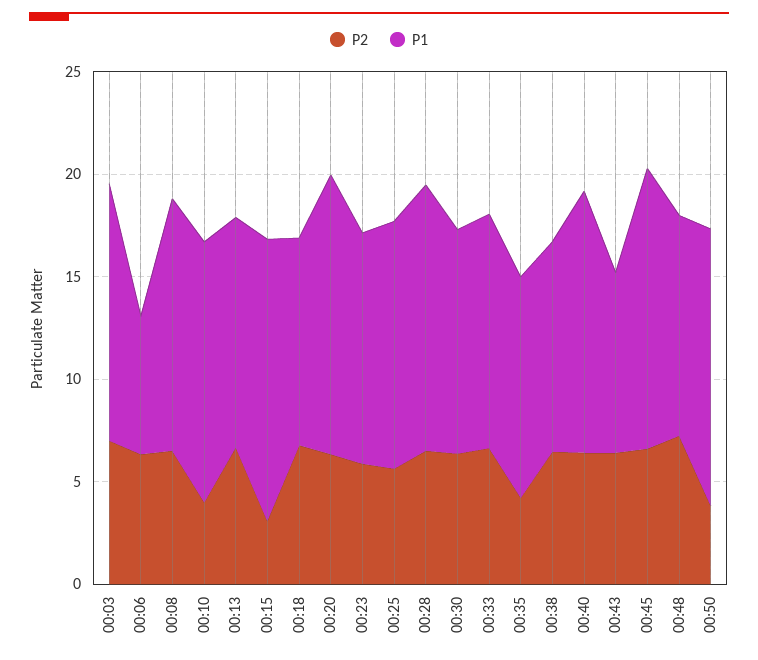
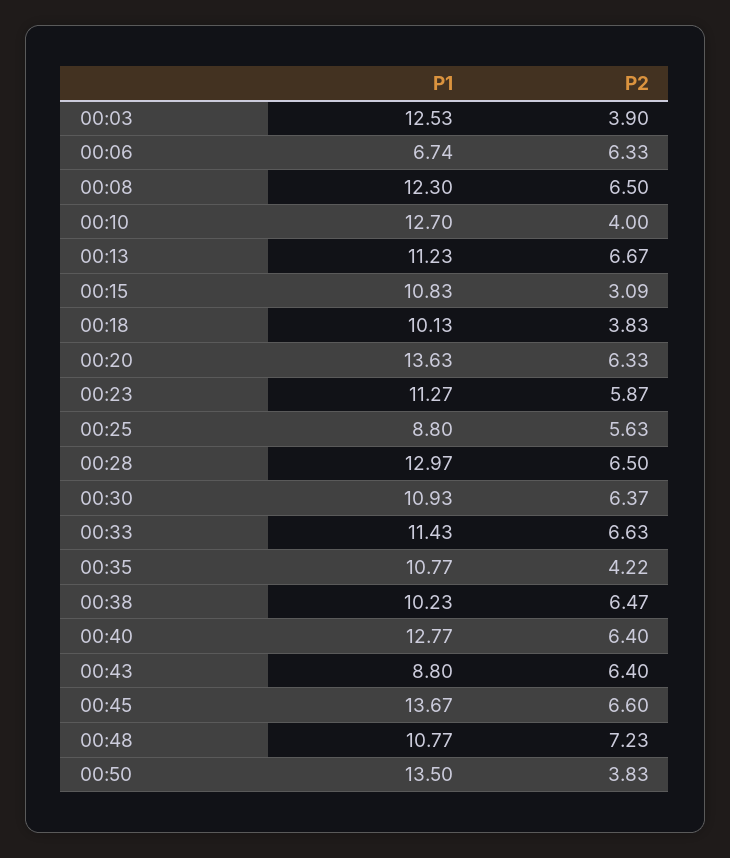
P2, 00:03: 7 -> 3.9
P1, 00:15: 14 -> 10.83
P2, 00:18: 7 -> 3.83
P1, 00:25: 12 -> 8.8

